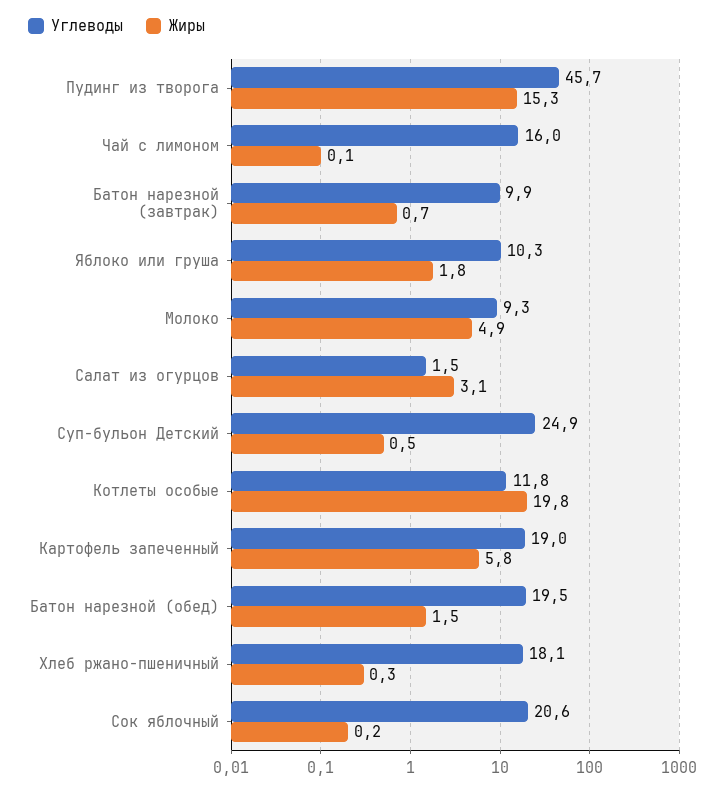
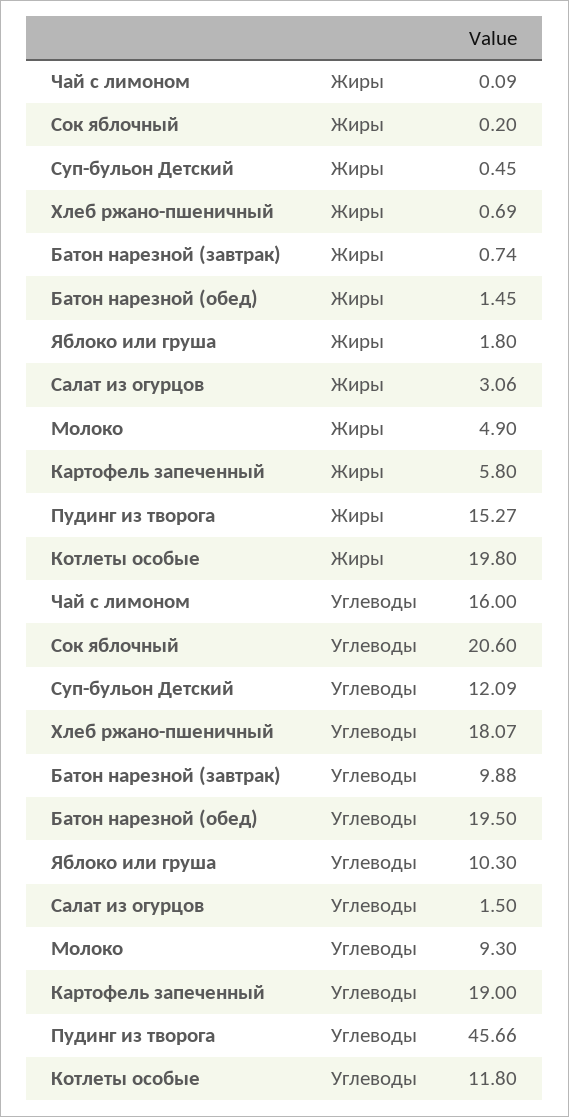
Углеводы, Суп-бульон Детский: 24.9 -> 12.09
Жиры, Хлеб ржано-пшеничный: 0.3 -> 0.69

